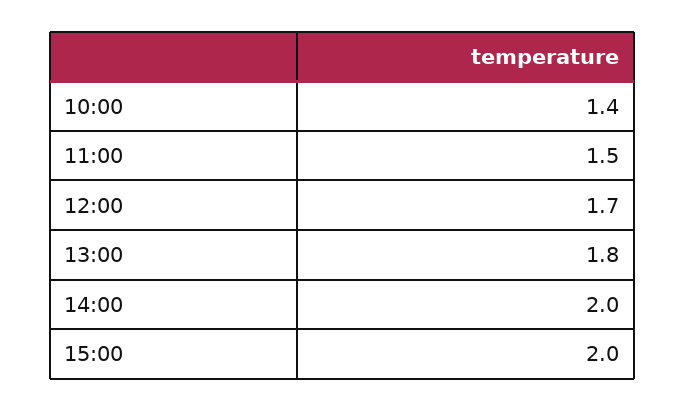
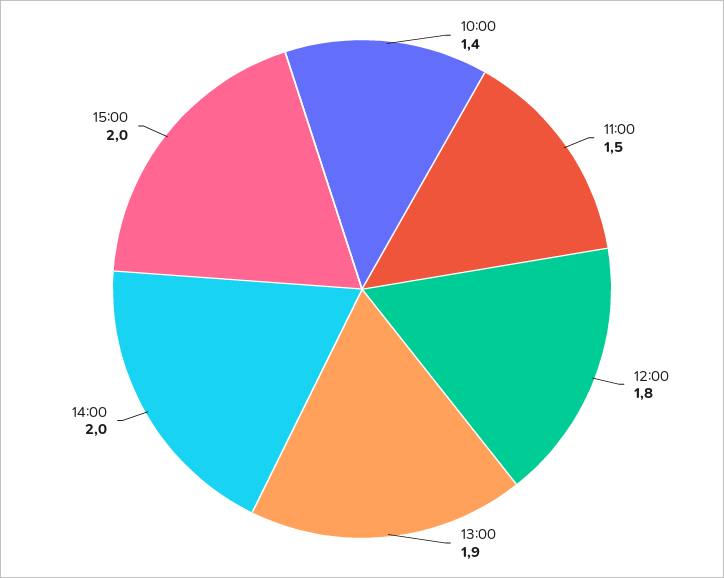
12:00: 1.7 -> 1.8
13:00: 1.8 -> 1.9

